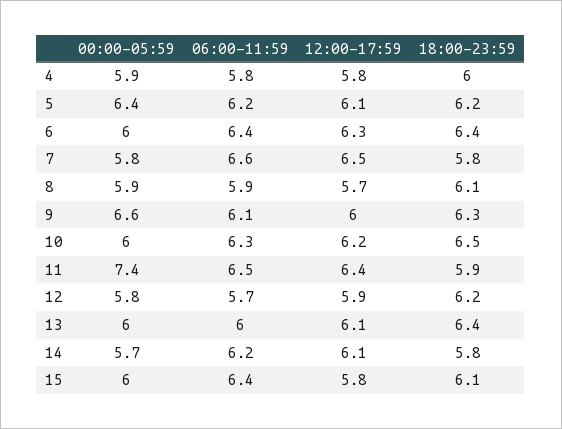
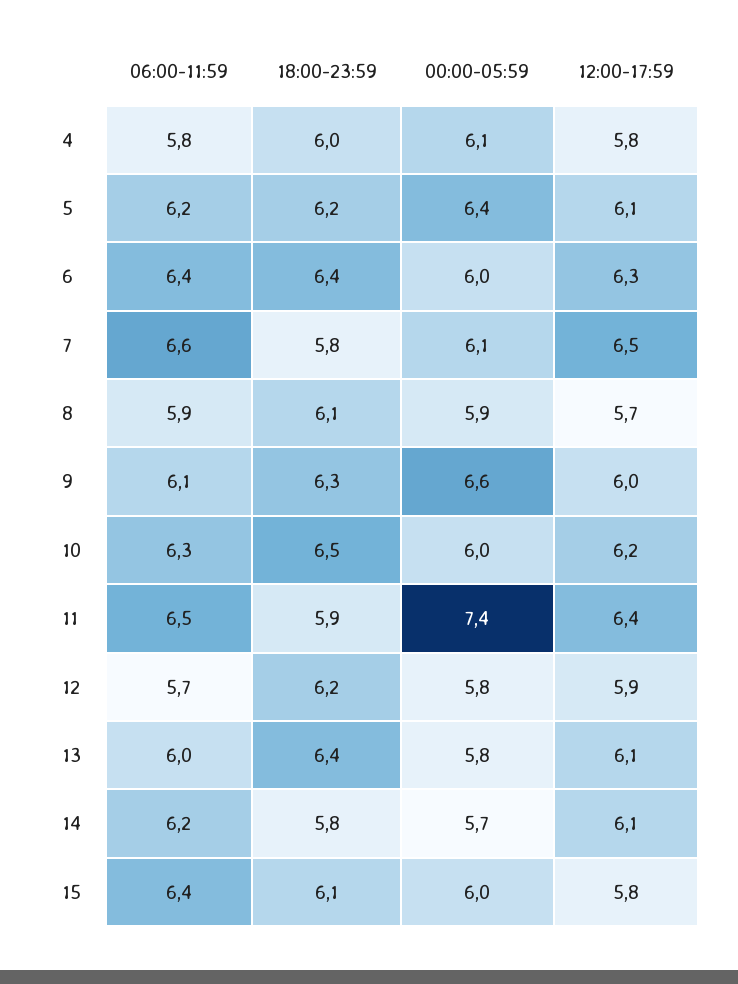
00:00-05:59, 4: 5.9 -> 6.1
00:00-05:59, 7: 5.8 -> 6.1
00:00-05:59, 13: 6 -> 5.8

